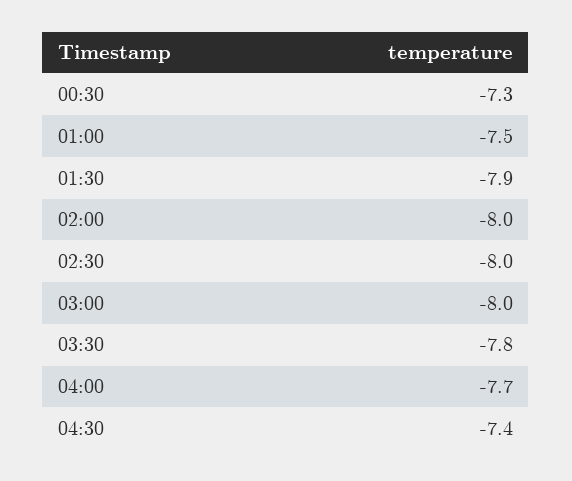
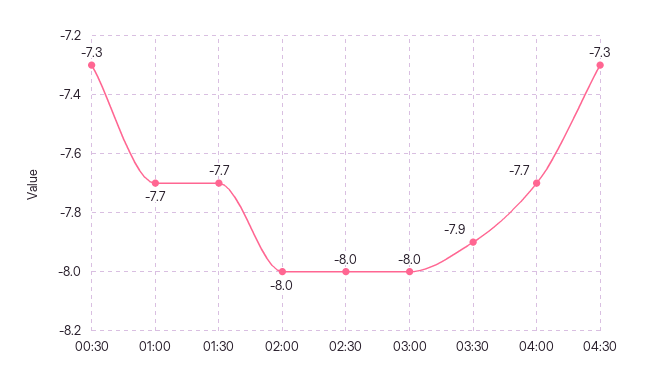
01:00: -7.5 -> -7.7
01:30: -7.9 -> -7.7
03:30: -7.8 -> -7.9
04:30: -7.4 -> -7.3

